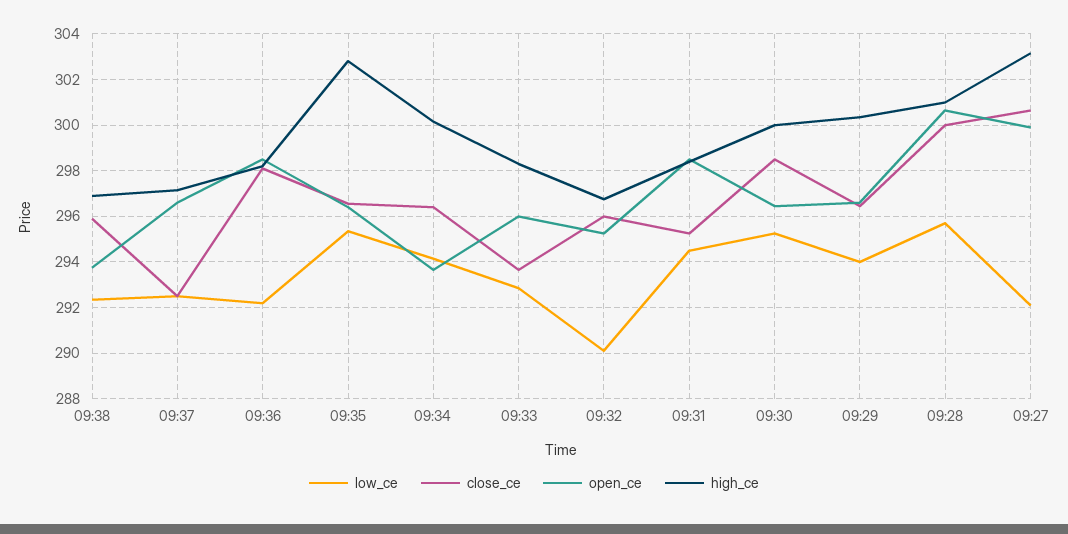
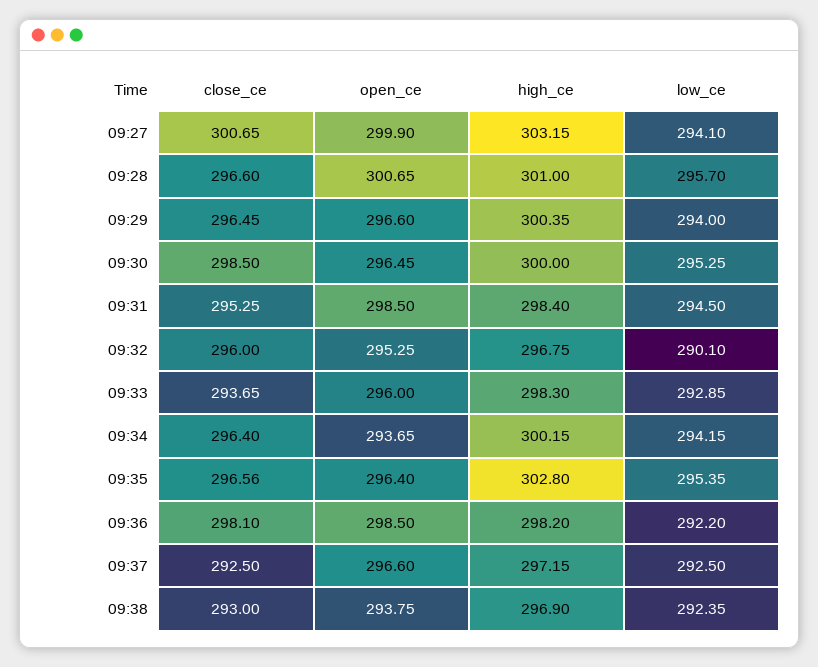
close_ce, 09:38: 296 -> 293
close_ce, 09:28: 300 -> 296.6
low_ce, 09:27: 292 -> 294.1

